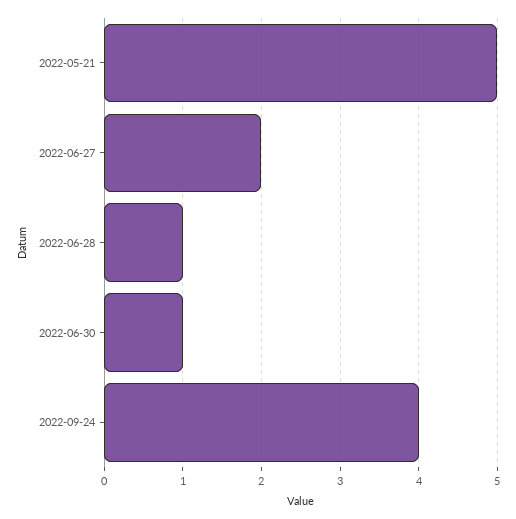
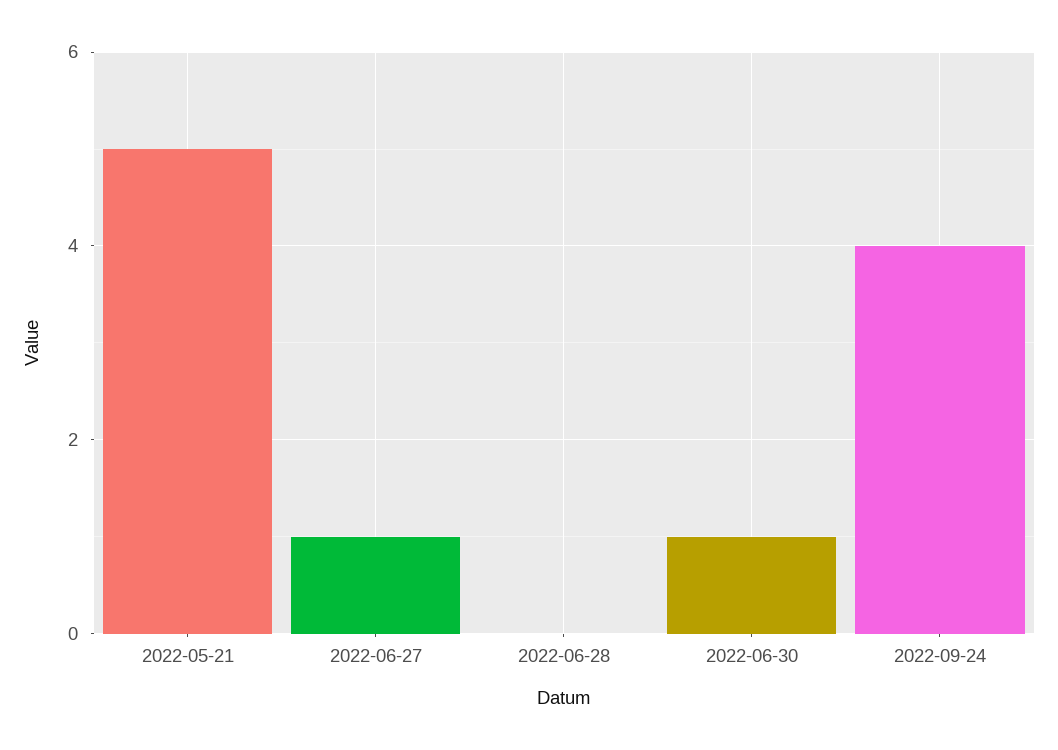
2022-06-27: 2 -> 1
2022-06-28: 1 -> 0

